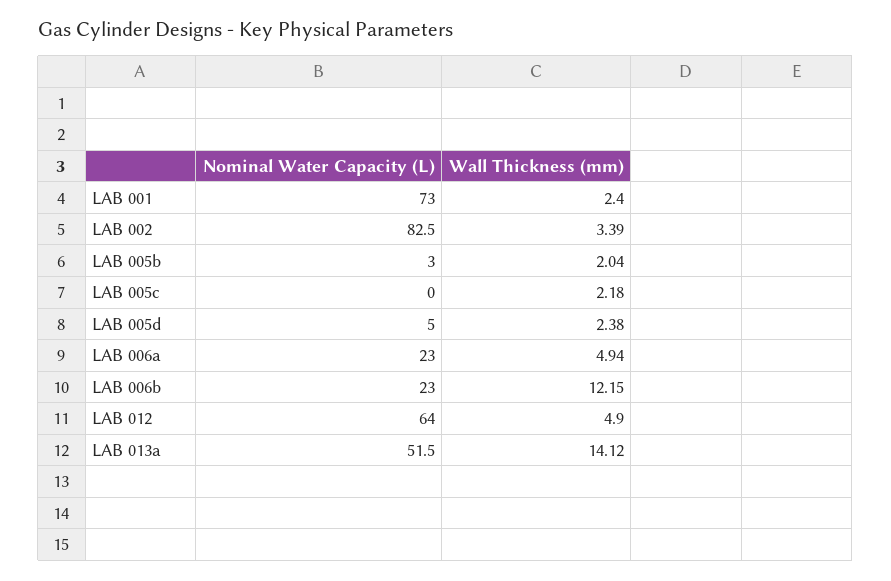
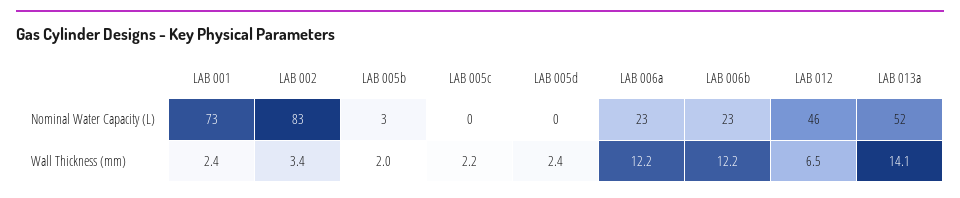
Nominal Water Capacity (L), LAB 005d: 5 -> 0
Wall Thickness (mm), LAB 006a: 4.94 -> 12.2
Nominal Water Capacity (L), LAB 012: 64 -> 46
Wall Thickness (mm), LAB 012: 4.9 -> 6.5

